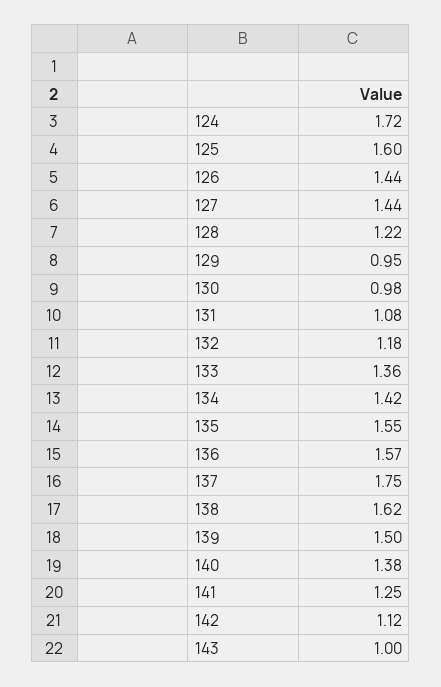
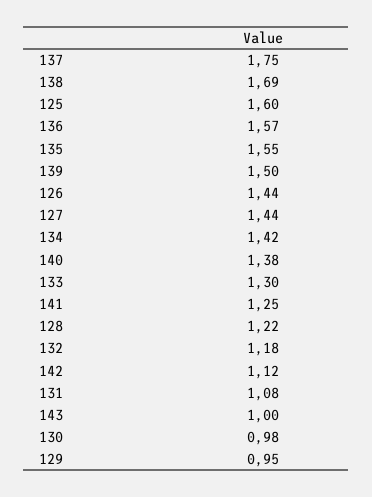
124: 1.72 -> none
133: 1.36 -> 1.3
138: 1.62 -> 1.69

